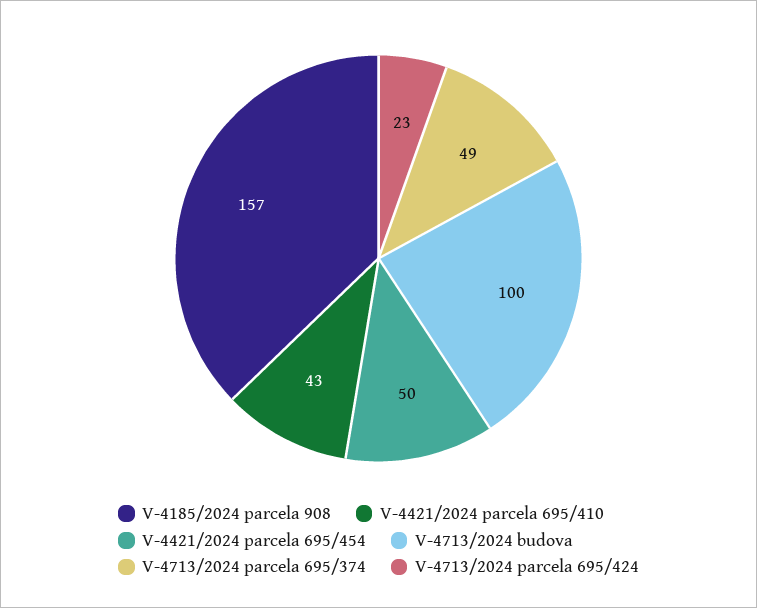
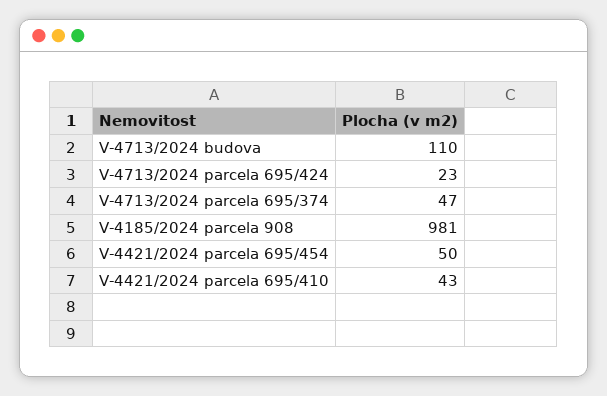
V-4185/2024 parcela 908: 157 -> 981
V-4713/2024 budova: 100 -> 110
V-4713/2024 parcela 695/374: 49 -> 47

